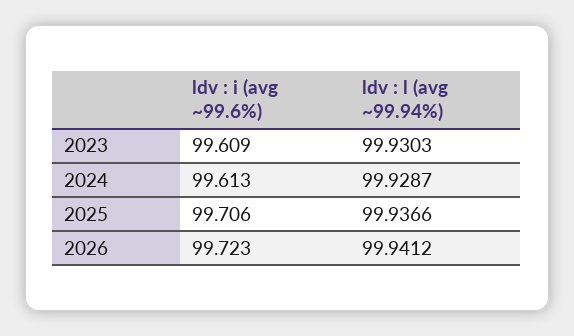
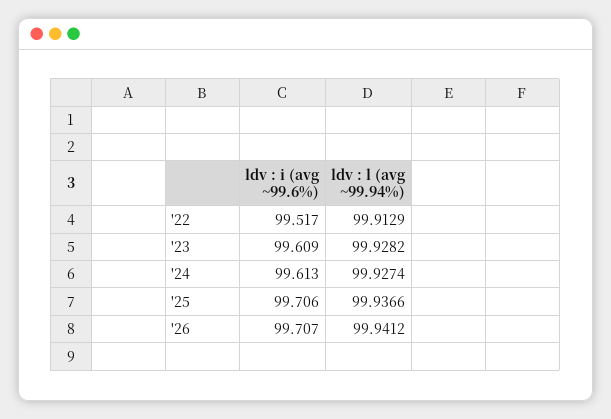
ldv : l (avg ~99.94%), 2023: 99.9303 -> 99.9282
ldv : l (avg ~99.94%), 2024: 99.9287 -> 99.9274
ldv : i (avg ~99.6%), 2026: 99.723 -> 99.707
ldv : i (avg ~99.6%), '22: none -> 99.517
ldv : l (avg ~99.94%), '22: none -> 99.9129

